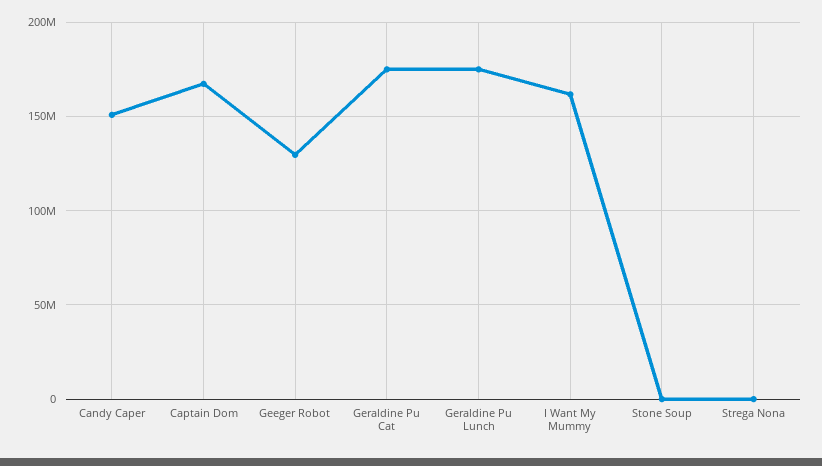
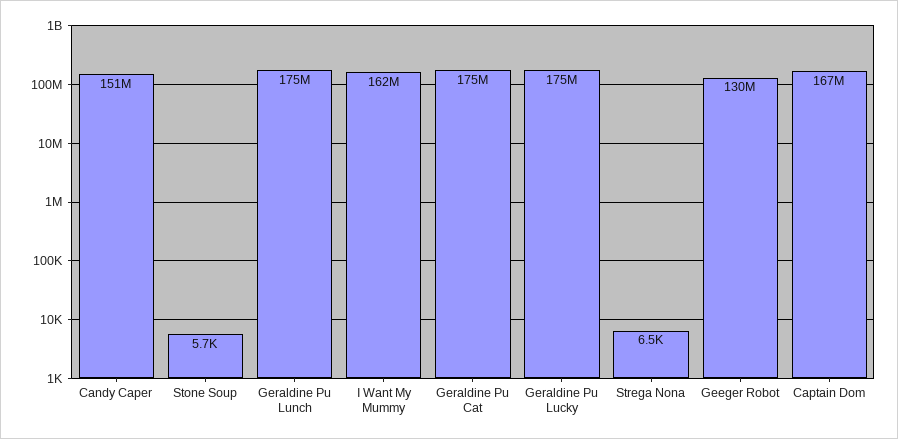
Geraldine Pu Lucky: none -> 175000000

